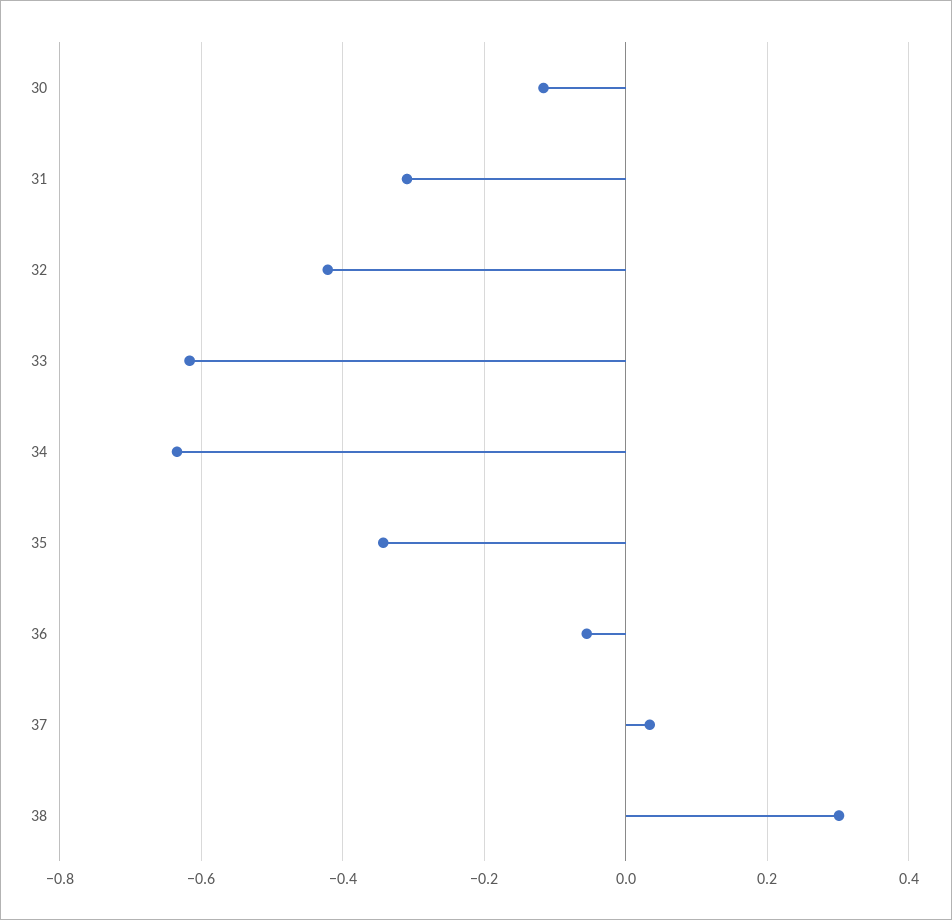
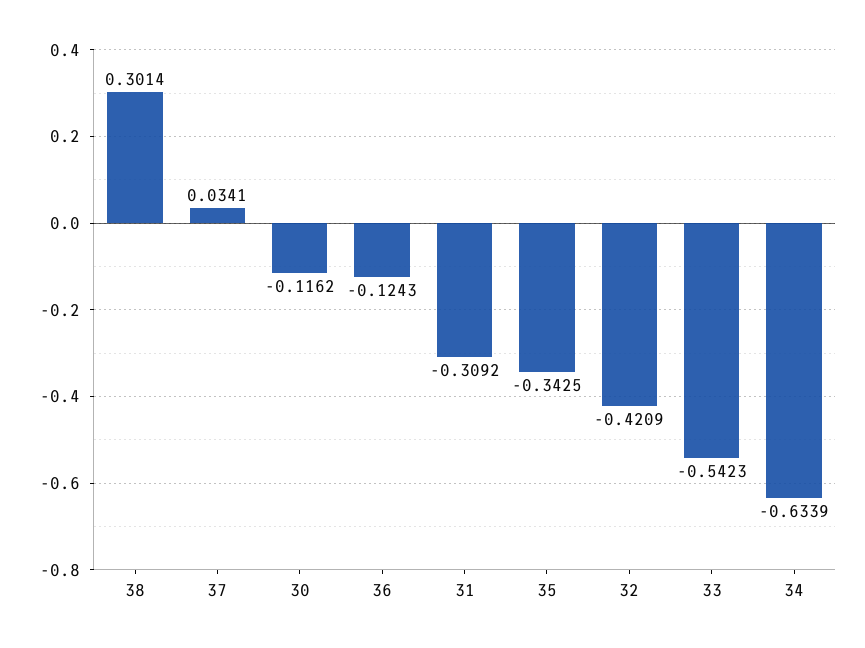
33: -0.62 -> -0.5423
36: -0.06 -> -0.1243

